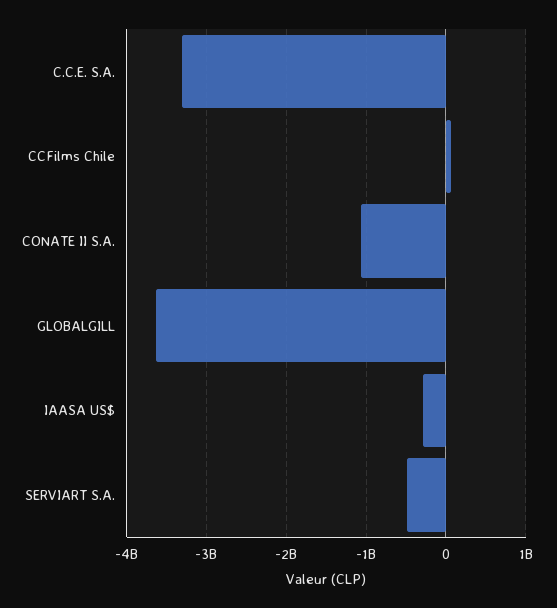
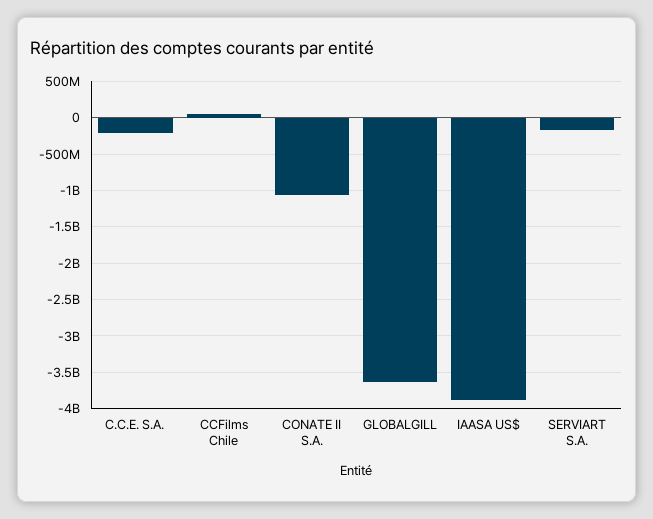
C.C.E. S.A.: -3300000000 -> -200000000
IAASA US$: -300000000 -> -3900000000
SERVIART S.A.: -500000000 -> -200000000

